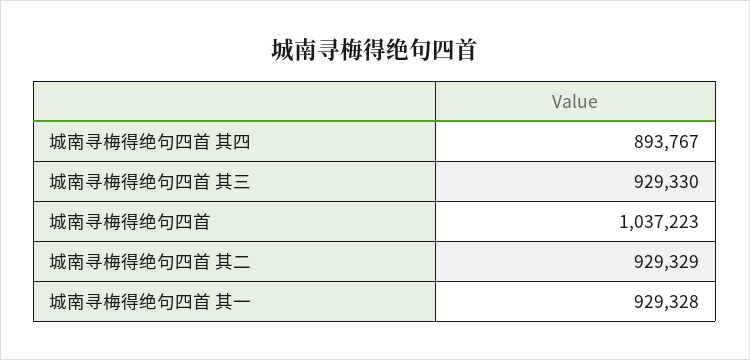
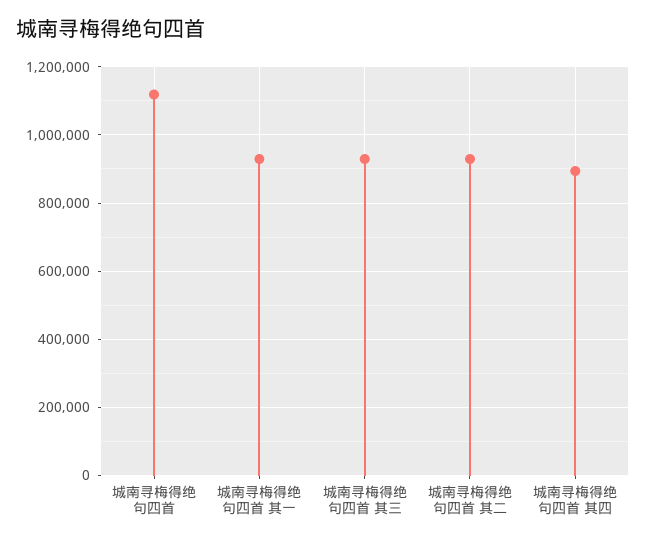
城南寻梅得绝句四首: 1037223 -> 1120000

